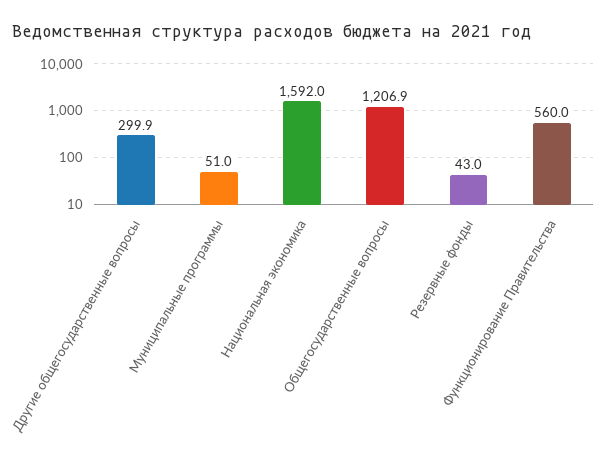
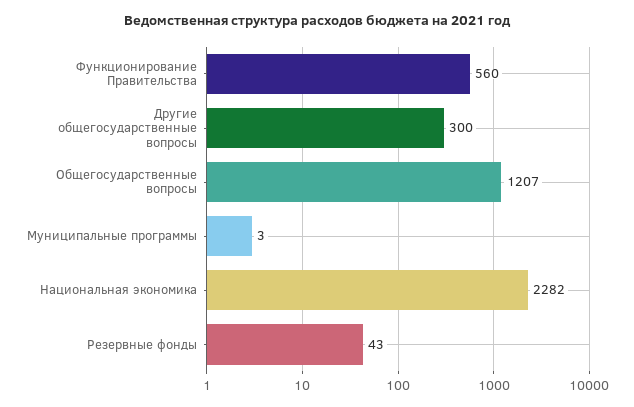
Муниципальные программы: 51 -> 3
Национальная экономика: 1592 -> 2282

